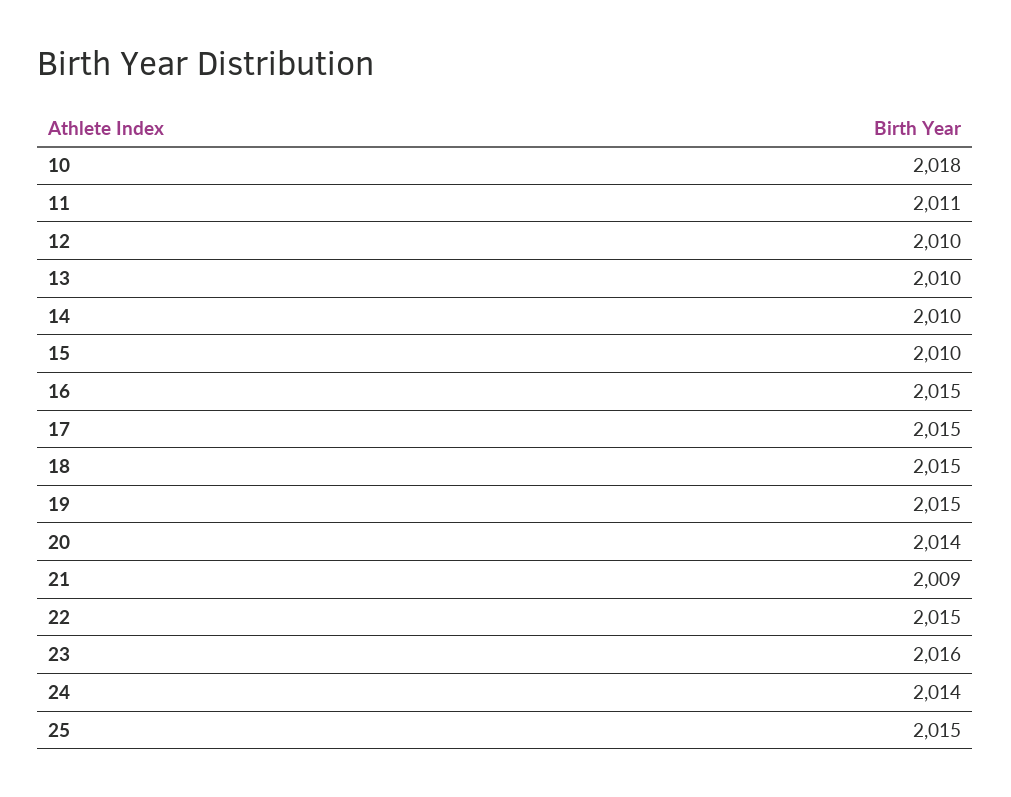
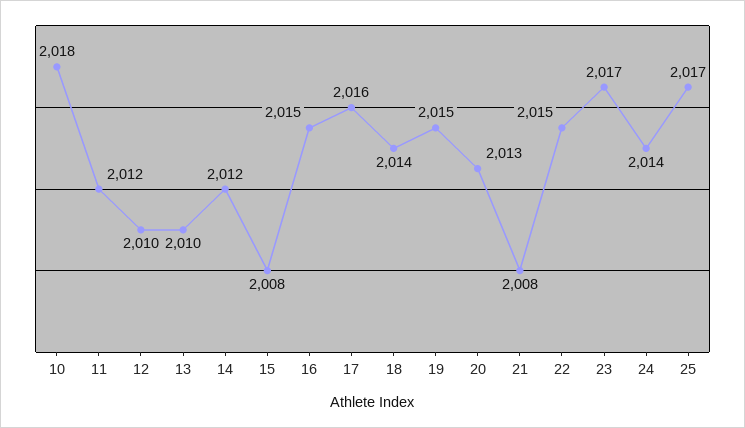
11: 2011 -> 2012
14: 2010 -> 2012
15: 2010 -> 2008
17: 2015 -> 2016
18: 2015 -> 2014
20: 2014 -> 2013
21: 2009 -> 2008
23: 2016 -> 2017
25: 2015 -> 2017

